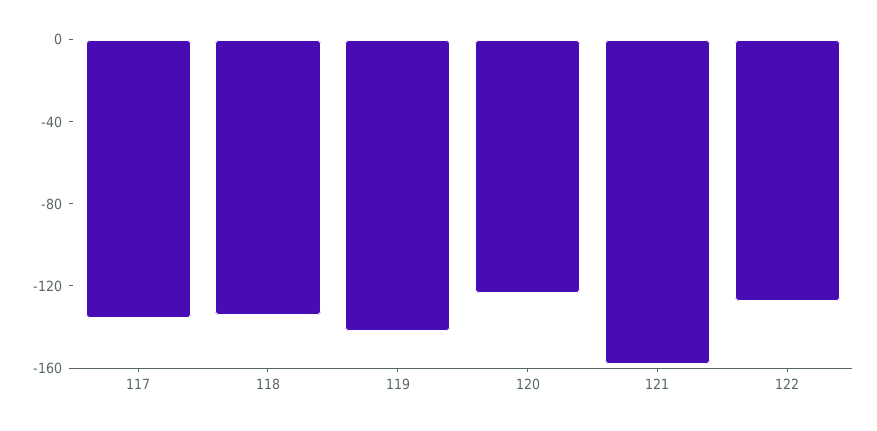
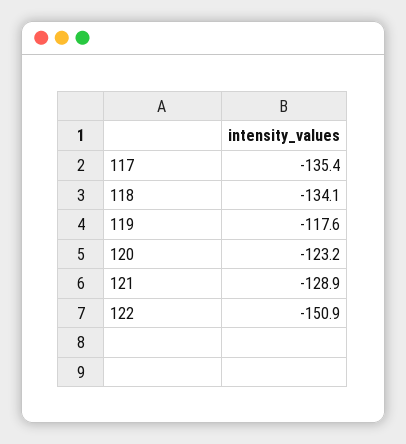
119: -140 -> -117.6
121: -160 -> -128.9
122: -130 -> -150.9

